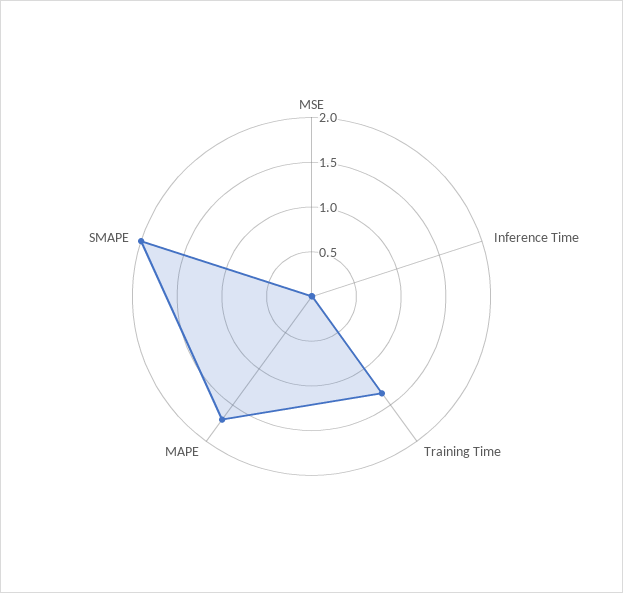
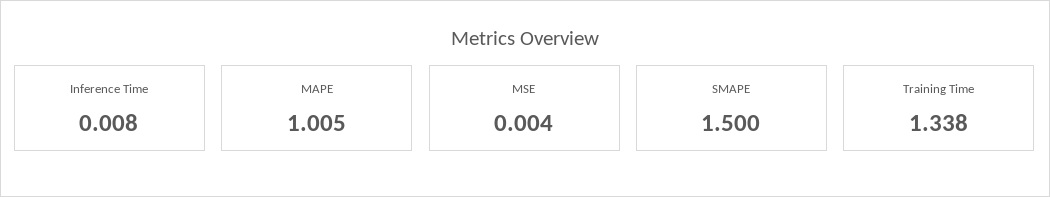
MAPE: 1.7 -> 1.005
SMAPE: 2 -> 1.5

